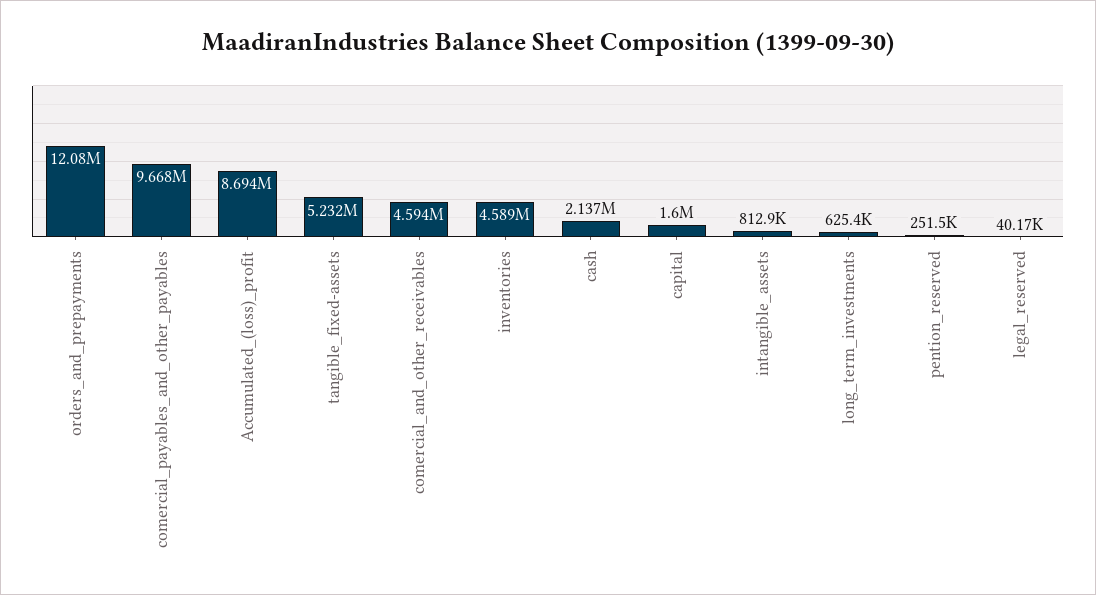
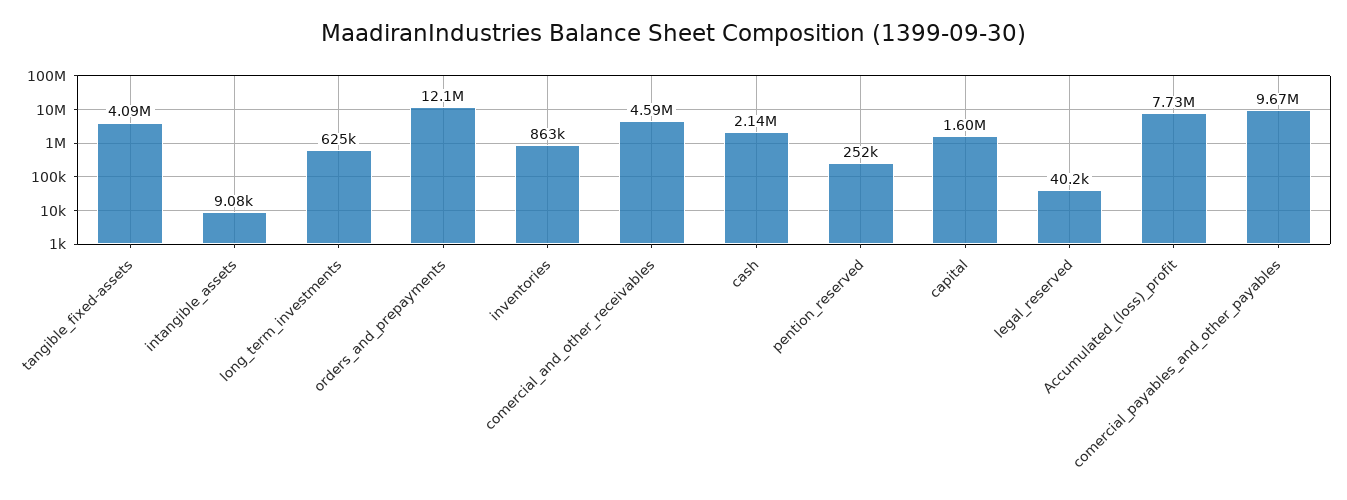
Accumulated_(loss)_profit: 8694000 -> 7730000
tangible_fixed-assets: 5232000 -> 4090000
inventories: 4589000 -> 863000
intangible_assets: 812900 -> 9080

